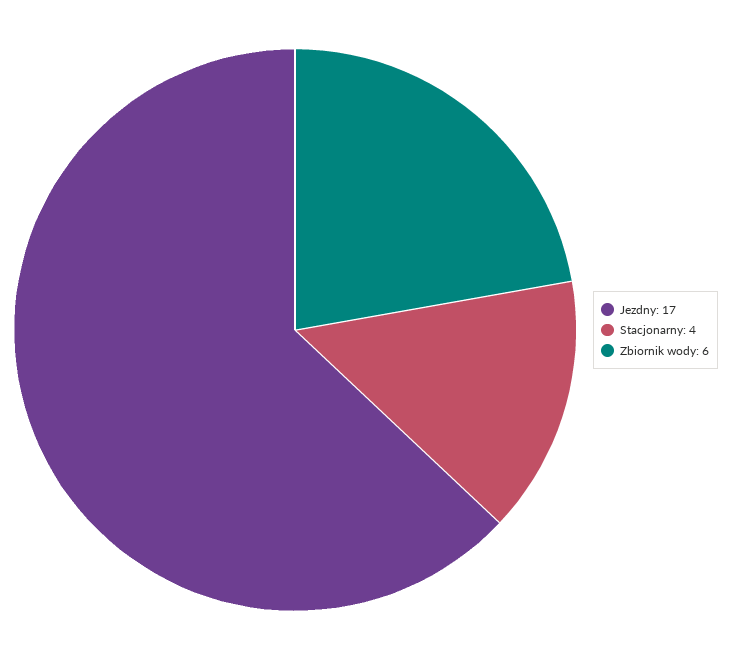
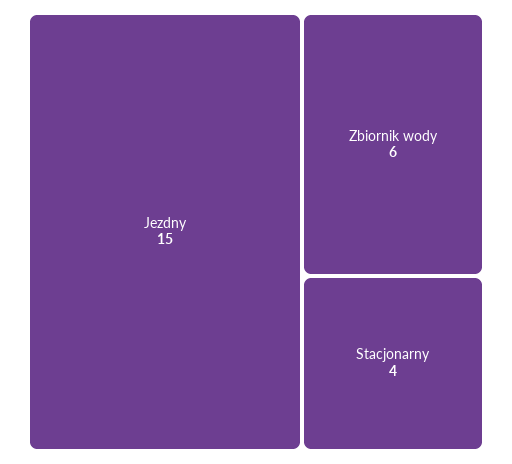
Jezdny: 17 -> 15

